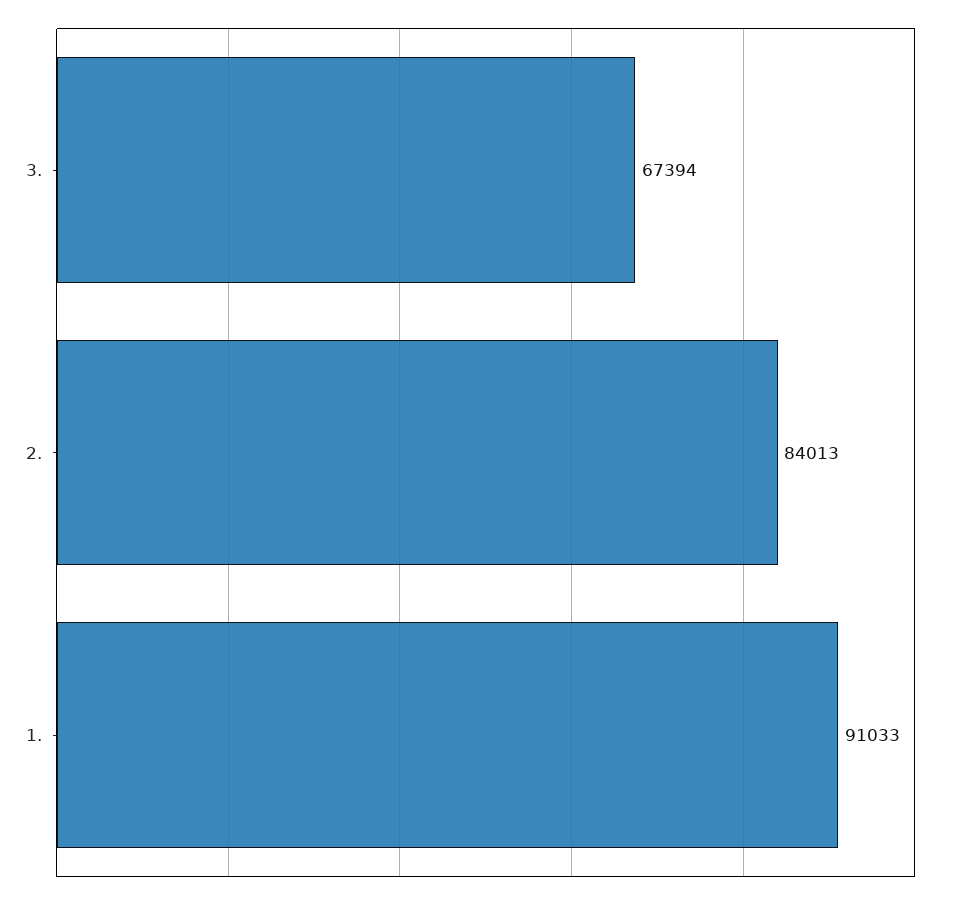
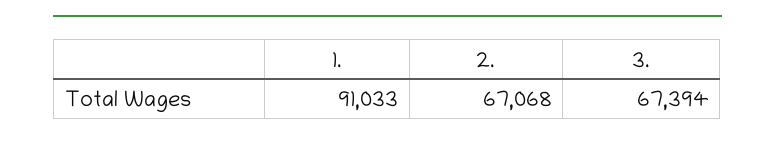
2.: 84013 -> 67068

